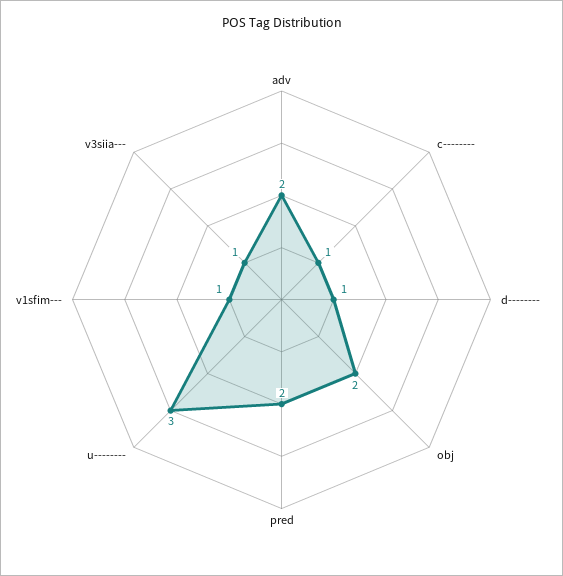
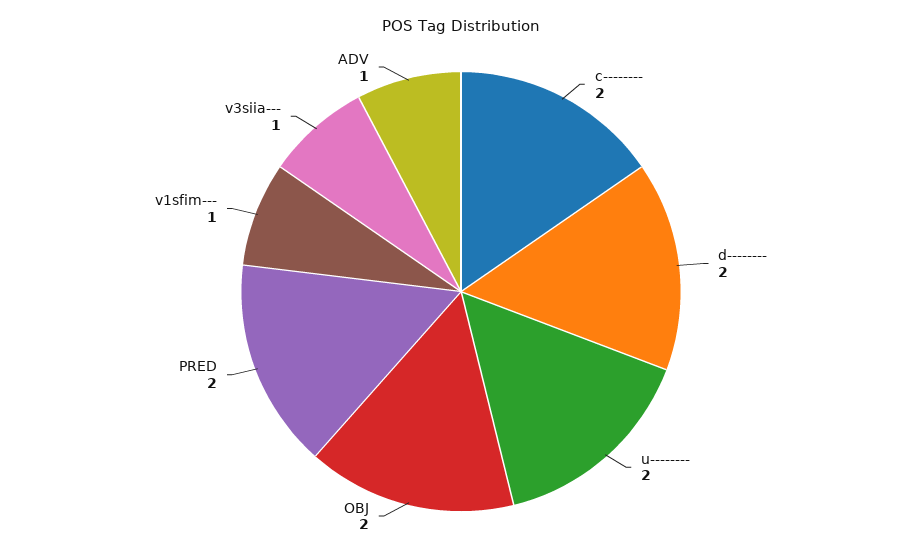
adv: 2 -> 1
c--------: 1 -> 2
d--------: 1 -> 2
u--------: 3 -> 2

